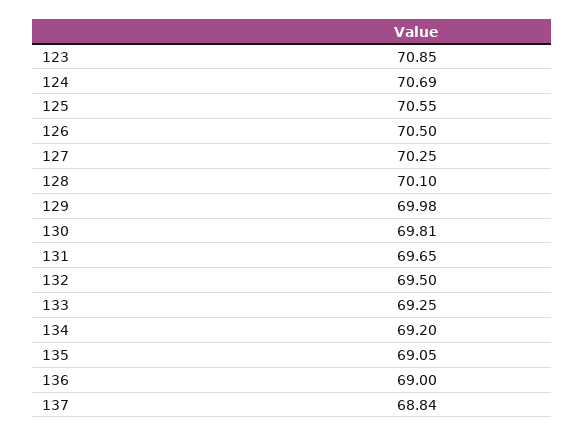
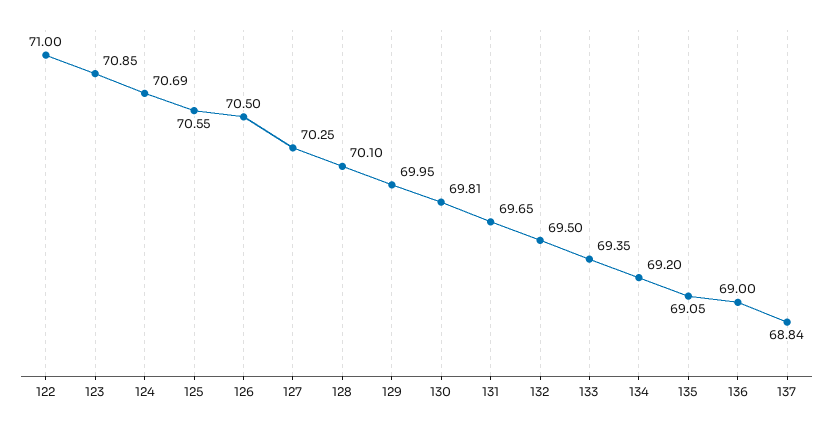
129: 69.98 -> 69.95
133: 69.25 -> 69.35
122: none -> 71

